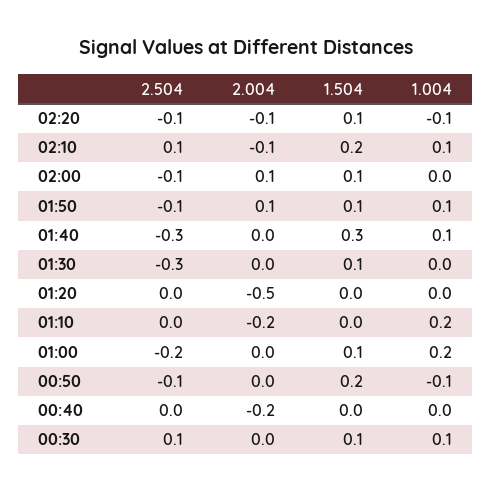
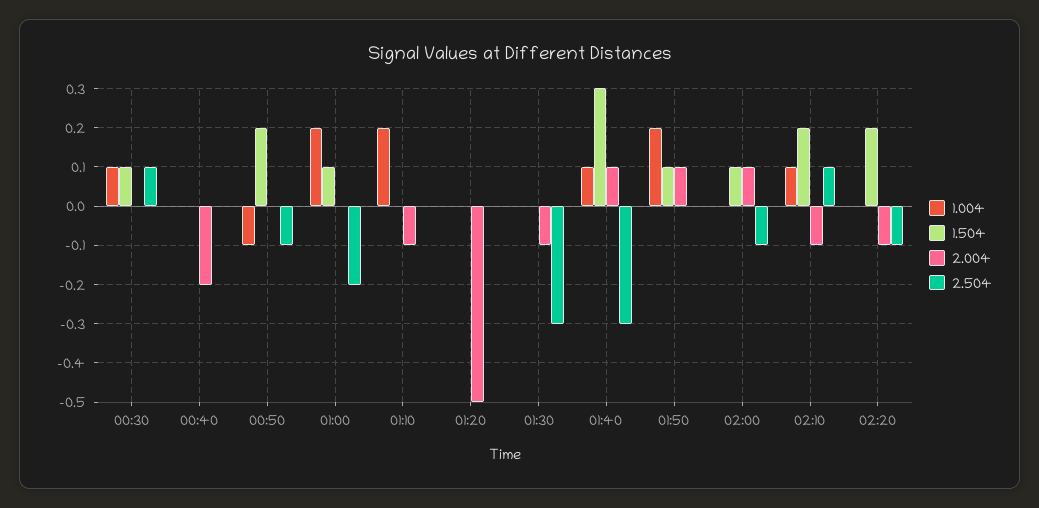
1.504, 02:20: 0.1 -> 0.2
1.004, 02:20: -0.1 -> 0
2.504, 01:50: -0.1 -> 0
1.004, 01:50: 0.1 -> 0.2
2.004, 01:40: 0 -> 0.1
2.004, 01:30: 0 -> -0.1
1.504, 01:30: 0.1 -> 0
2.004, 01:10: -0.2 -> -0.1

